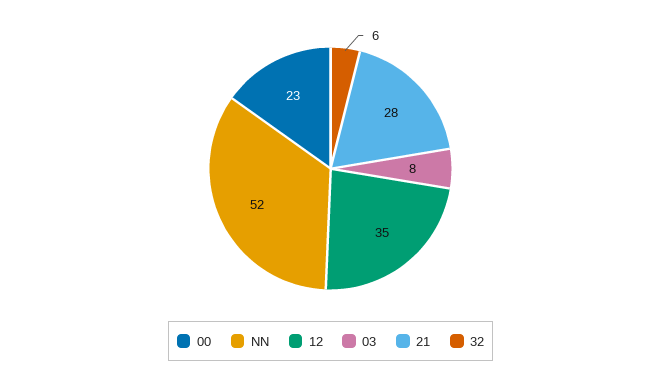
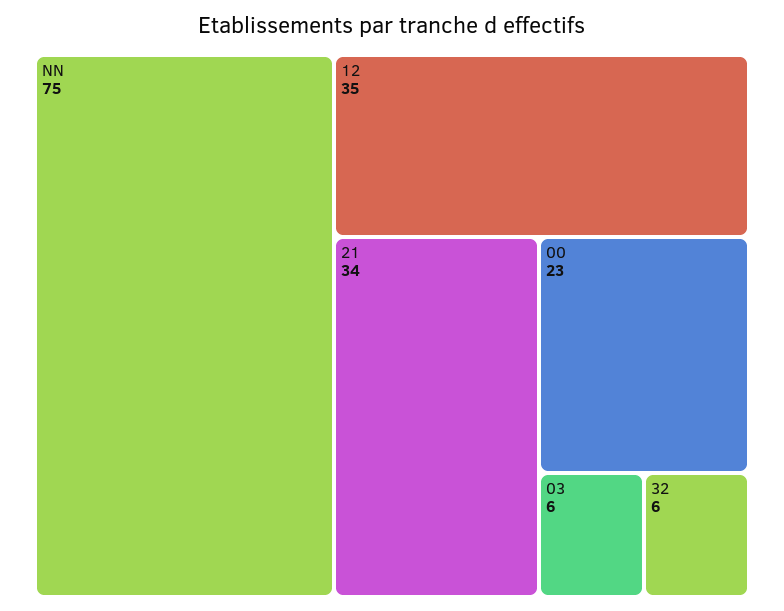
NN: 52 -> 75
03: 8 -> 6
21: 28 -> 34

